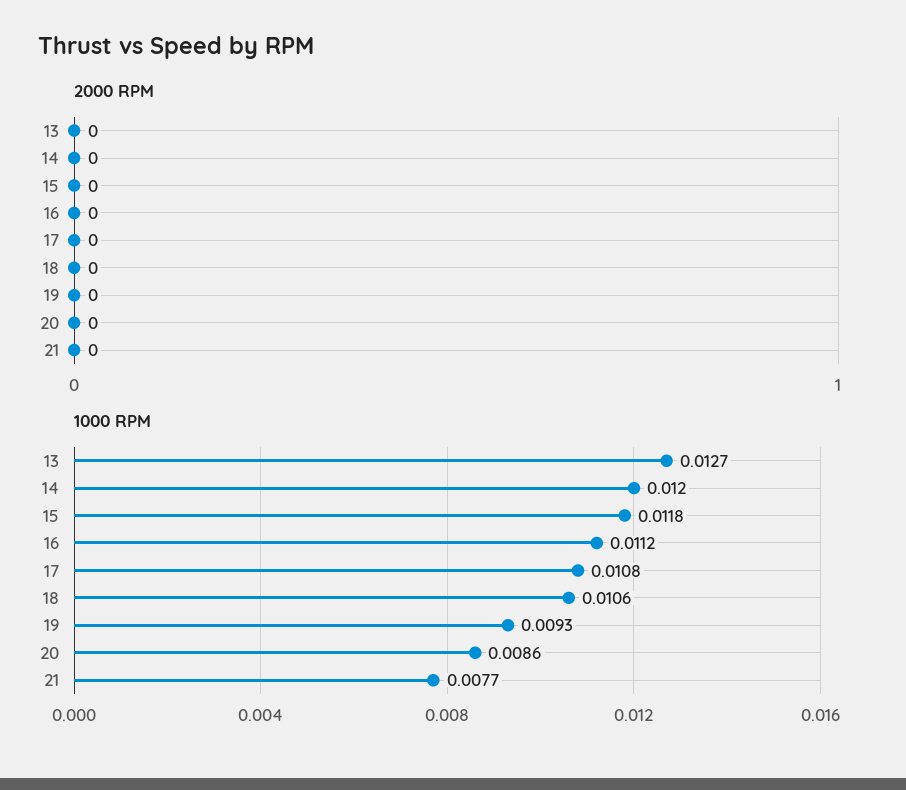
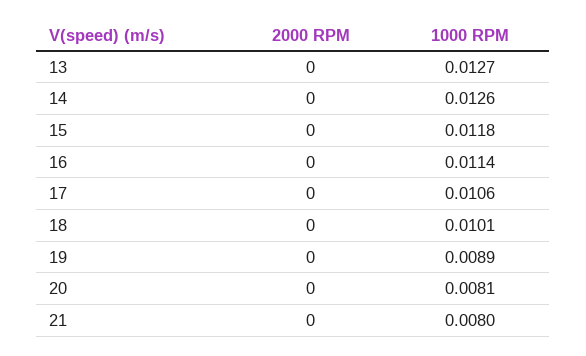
1000 RPM, 14: 0.012 -> 0.0126
1000 RPM, 16: 0.0112 -> 0.0114
1000 RPM, 17: 0.0108 -> 0.0106
1000 RPM, 18: 0.0106 -> 0.0101
1000 RPM, 19: 0.0093 -> 0.0089
1000 RPM, 20: 0.0086 -> 0.0081
1000 RPM, 21: 0.0077 -> 0.008

